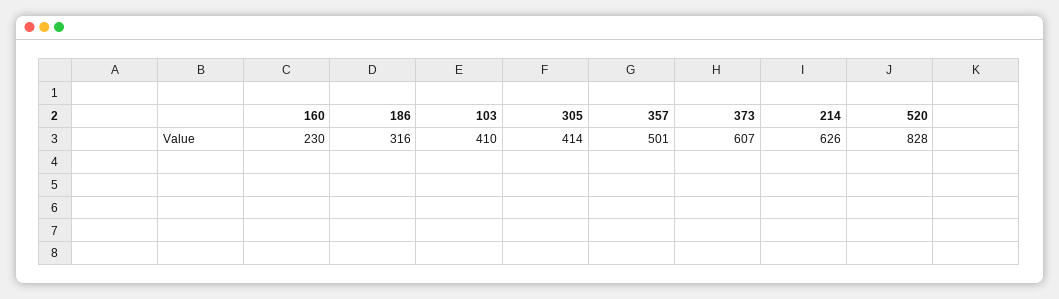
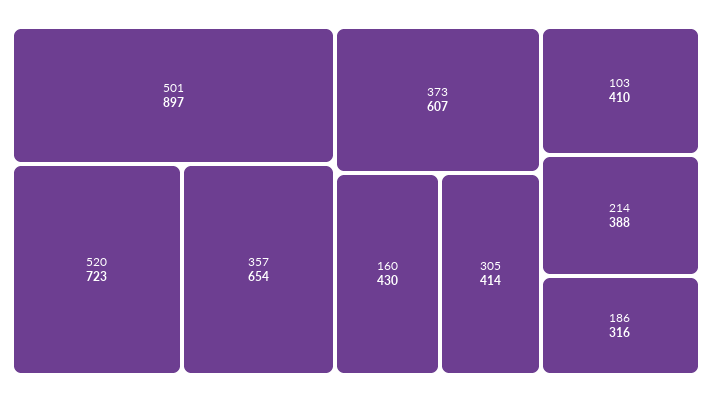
160: 230 -> 430
357: 501 -> 654
214: 626 -> 388
520: 828 -> 723
501: none -> 897

